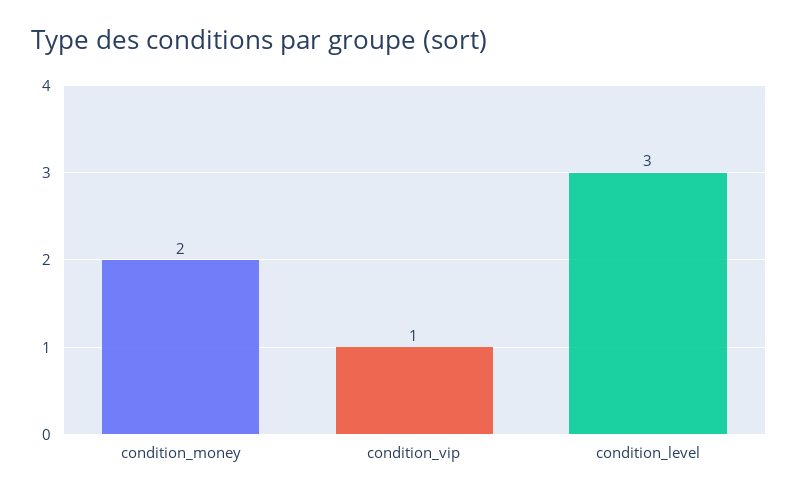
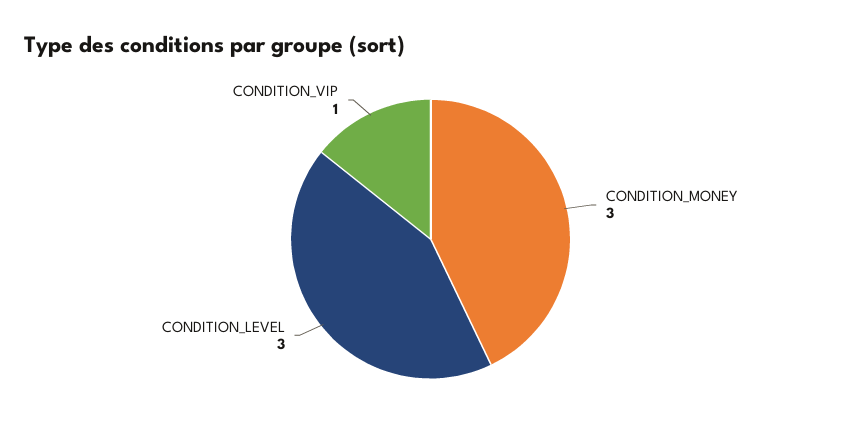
condition_money: 2 -> 3

